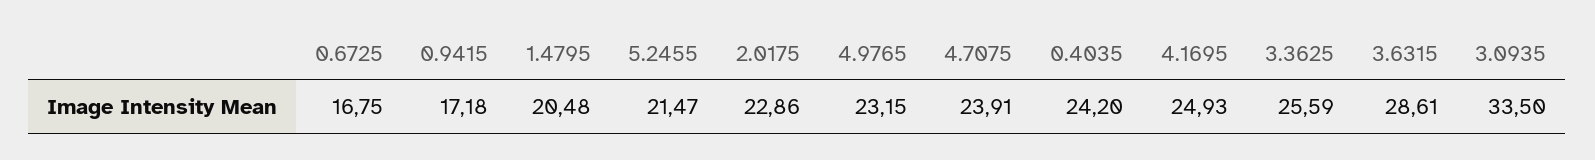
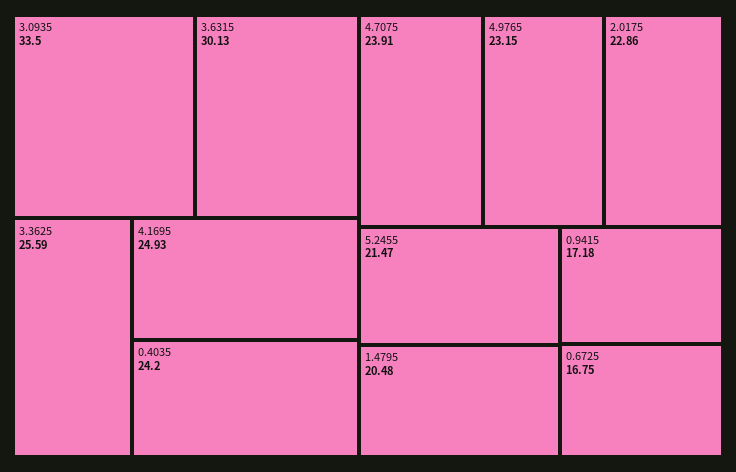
3.6315: 28.61 -> 30.13

